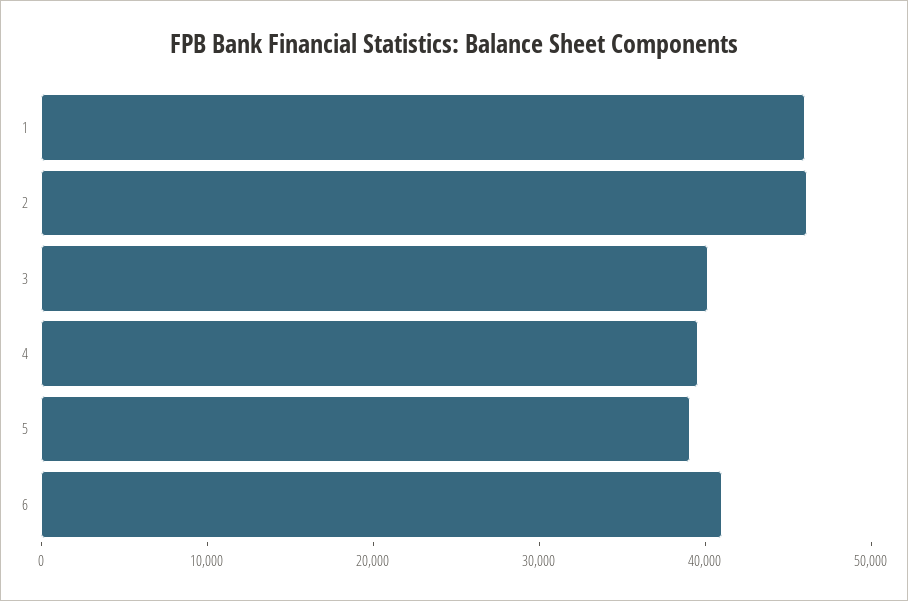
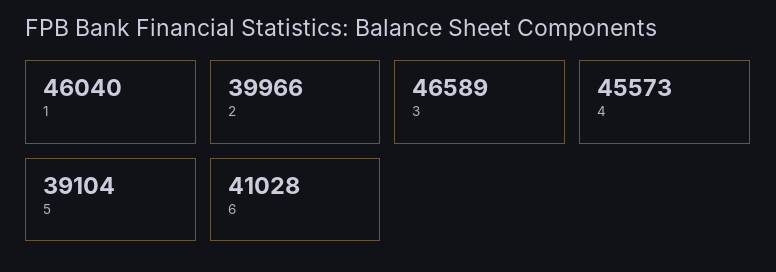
2: 46000 -> 39966
3: 40000 -> 46589
4: 40000 -> 45573

